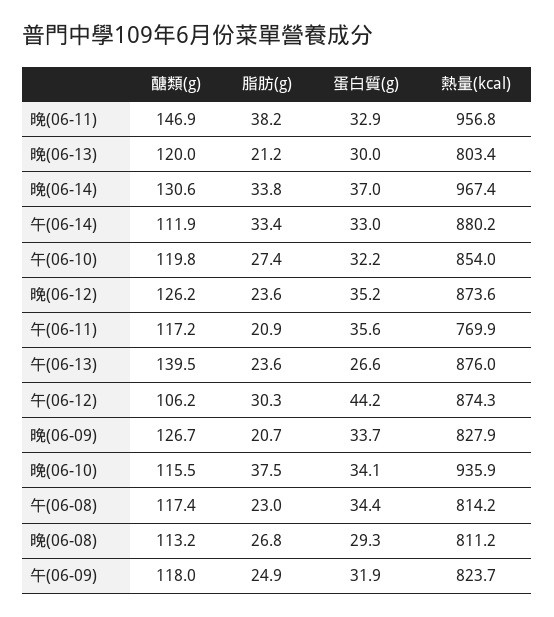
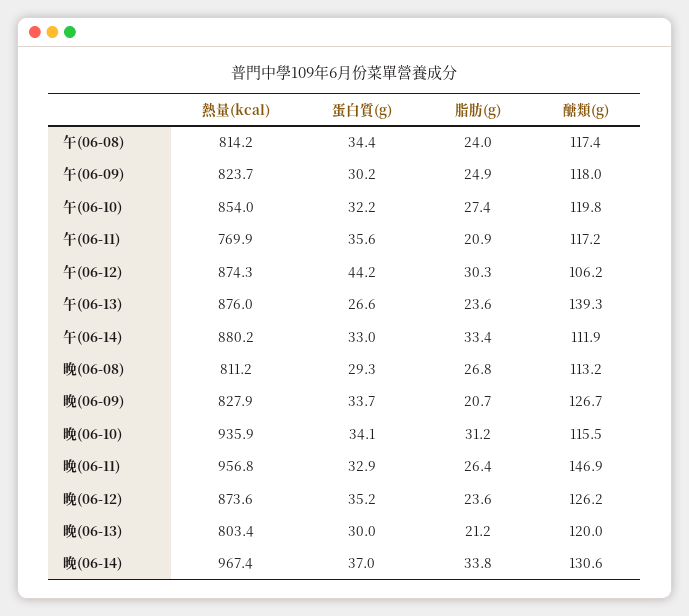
脂肪(g), 晚(06-11): 38.2 -> 26.4
醣類(g), 午(06-13): 139.5 -> 139.3
脂肪(g), 晚(06-10): 37.5 -> 31.2
脂肪(g), 午(06-08): 23 -> 24
蛋白質(g), 午(06-09): 31.9 -> 30.2

